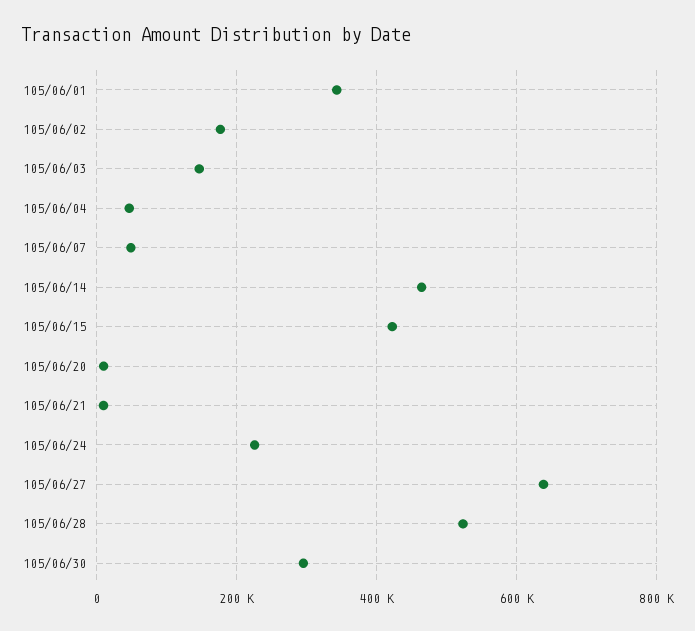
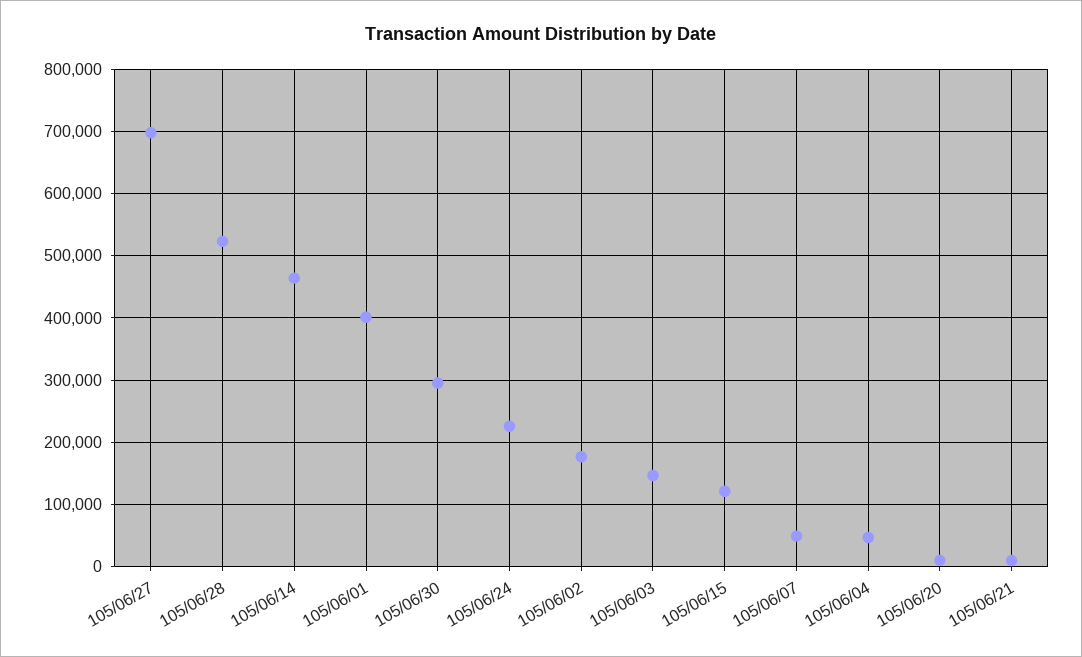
105/06/01: 340000 -> 400000
105/06/15: 420000 -> 120000
105/06/27: 640000 -> 700000

